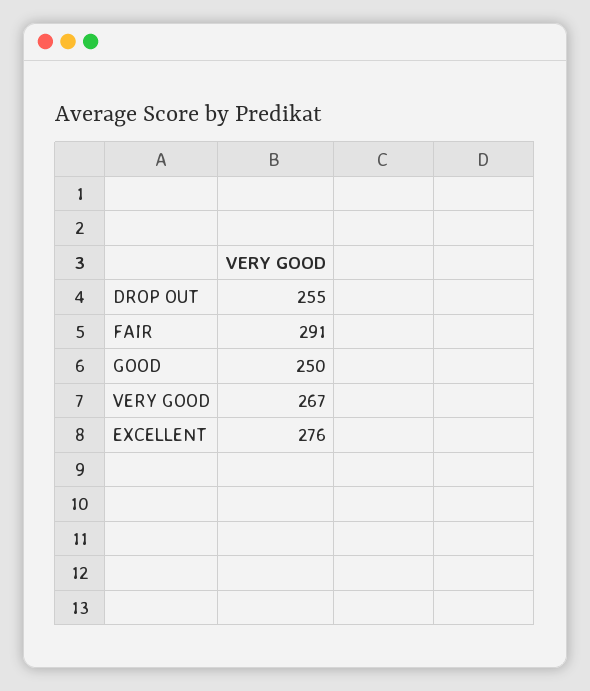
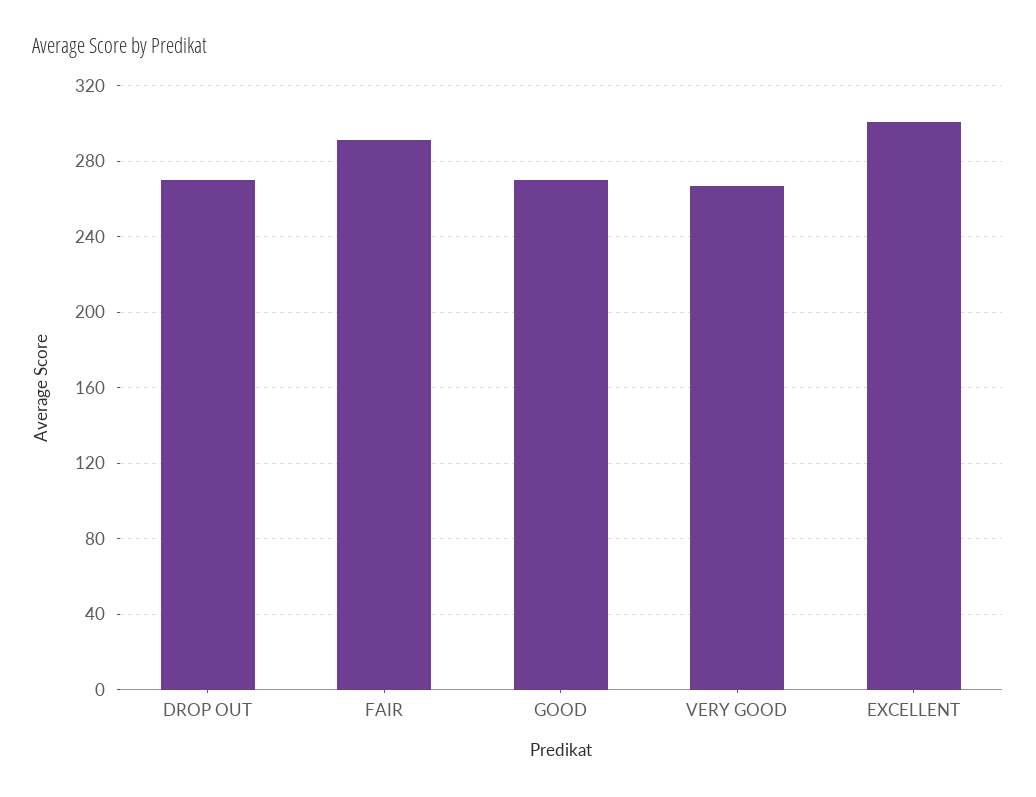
DROP OUT: 255 -> 270
GOOD: 250 -> 270
EXCELLENT: 276 -> 300

